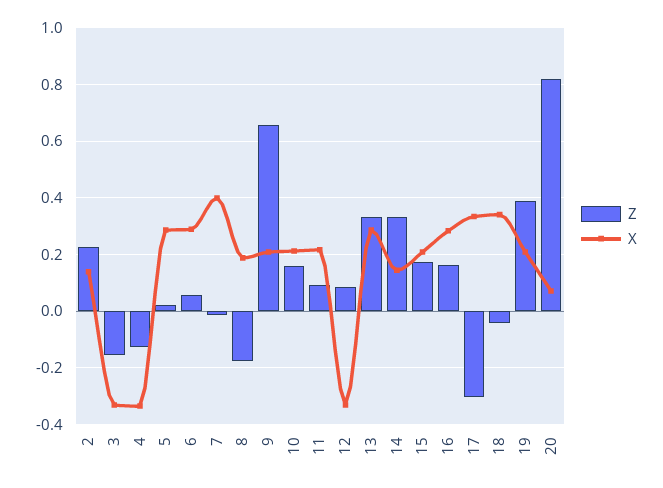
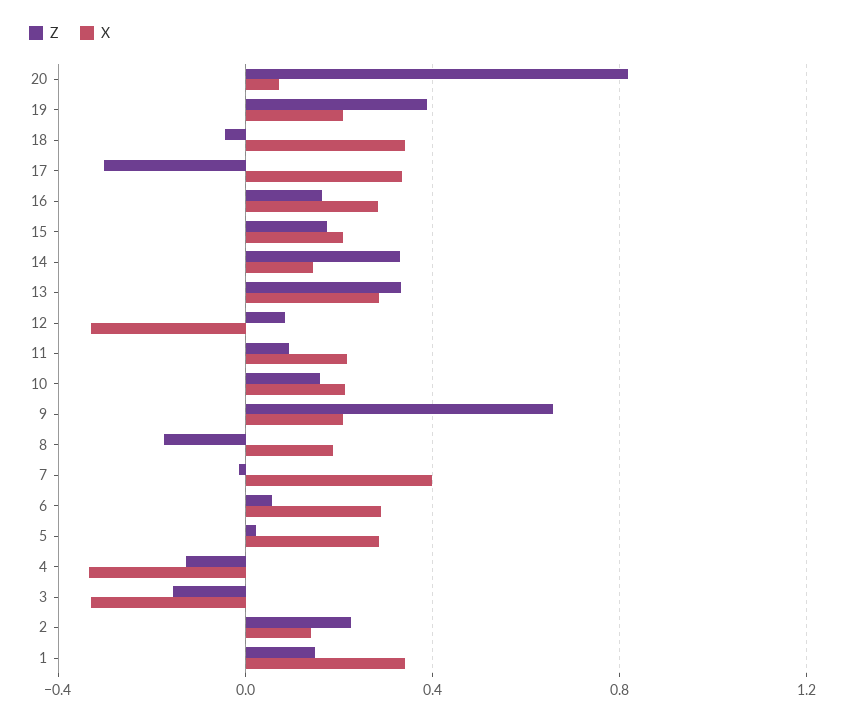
Z, 1: none -> 0.15
X, 1: none -> 0.35

